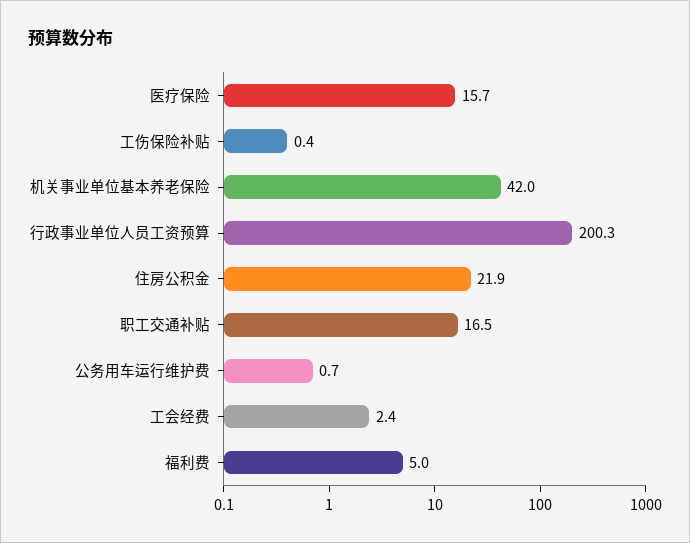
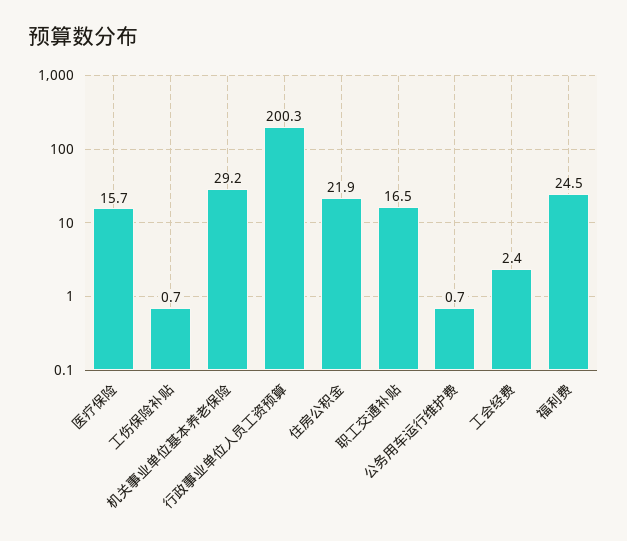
工伤保险补贴: 0.4 -> 0.7
机关事业单位基本养老保险: 42 -> 29.2
福利费: 5 -> 24.5

